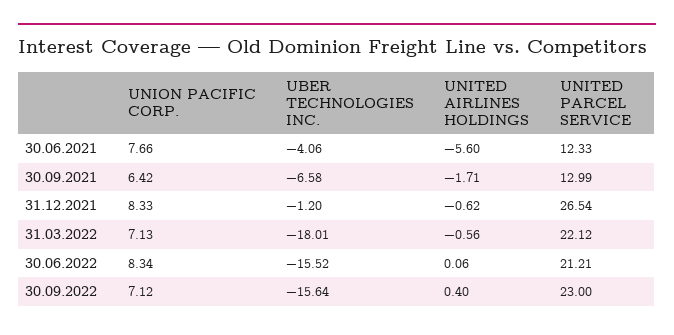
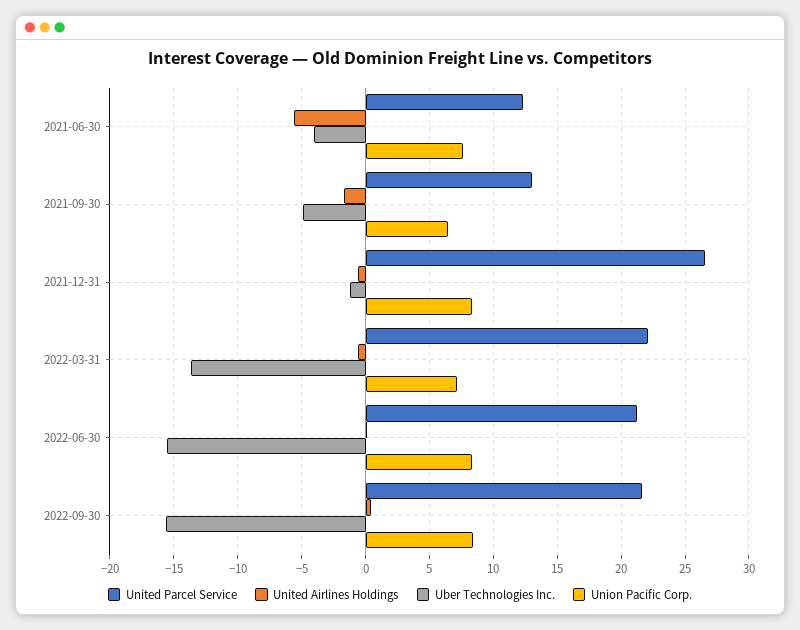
UBER TECHNOLOGIES INC., 30.09.2021: -6.58 -> -5
UBER TECHNOLOGIES INC., 31.03.2022: -18.01 -> -13.5
UNION PACIFIC CORP., 30.09.2022: 7.12 -> 8.5
UNITED PARCEL SERVICE, 30.09.2022: 23 -> 21.5

